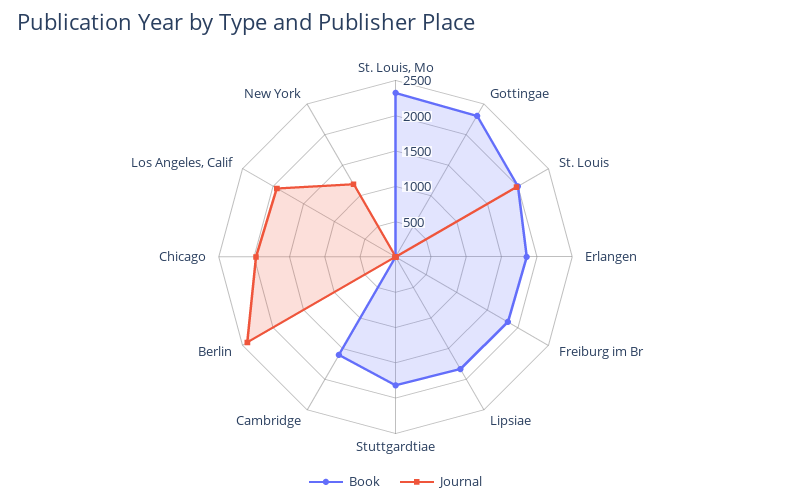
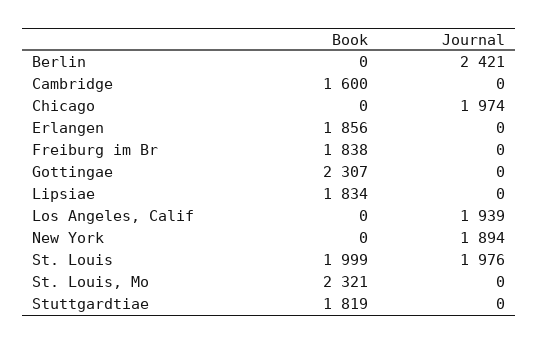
Journal, New York: 1250 -> 1894

